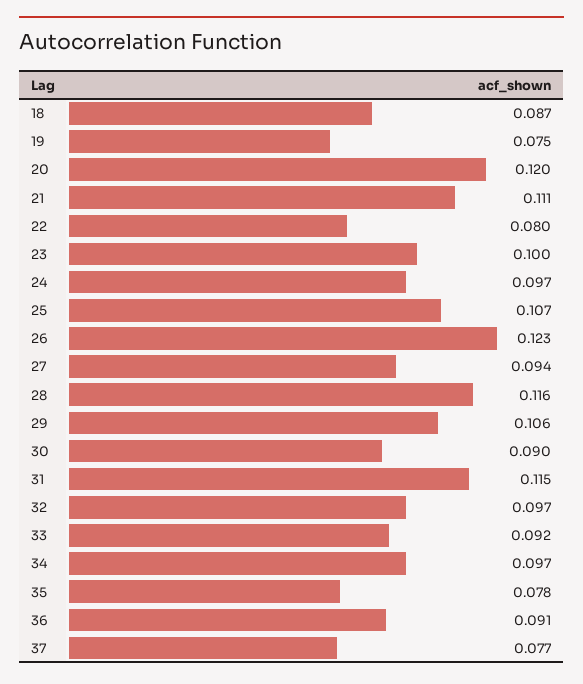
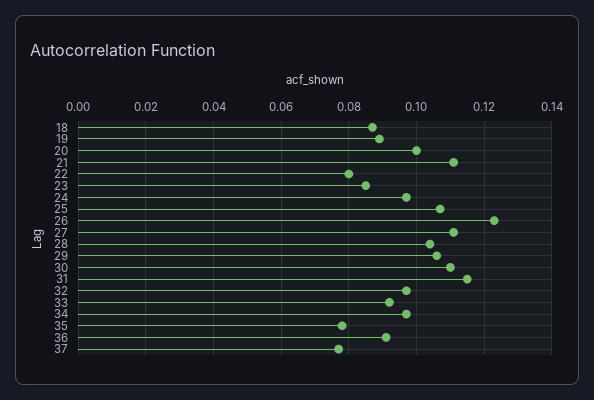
19: 0.075 -> 0.09
20: 0.12 -> 0.1
23: 0.1 -> 0.085
27: 0.094 -> 0.11
28: 0.116 -> 0.105
30: 0.09 -> 0.11

